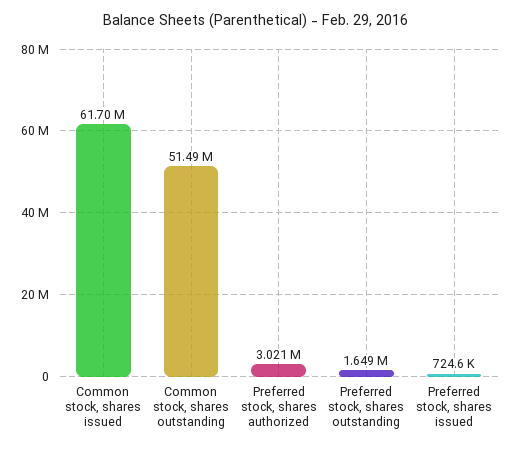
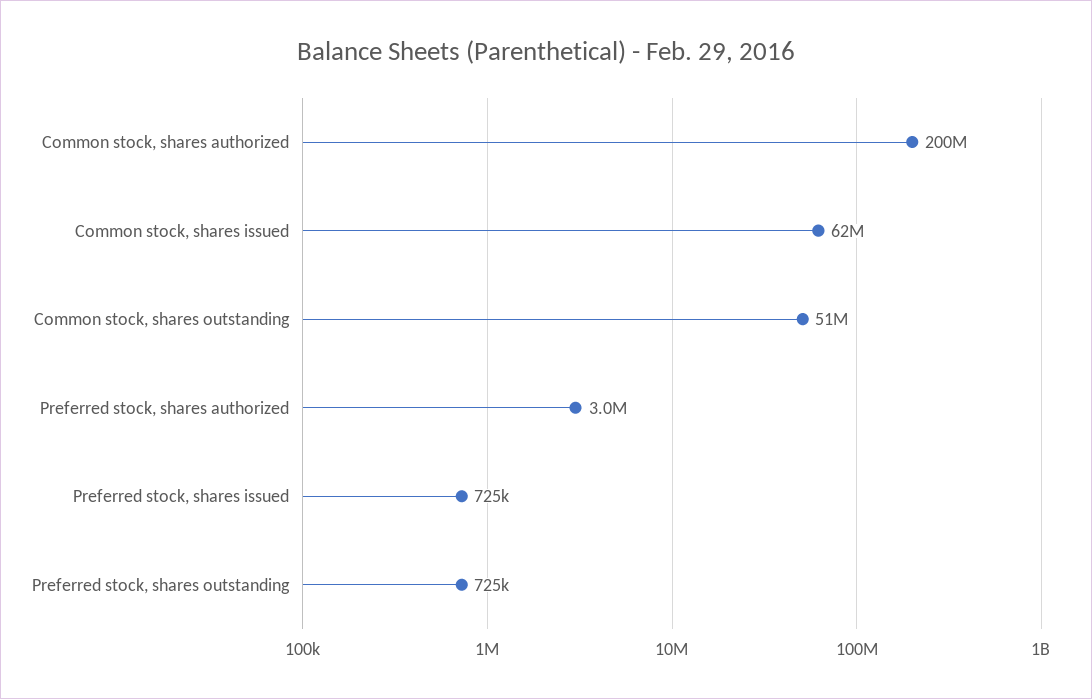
Preferred stock, shares outstanding: 1649000 -> 725000
Common stock, shares authorized: none -> 200000000

